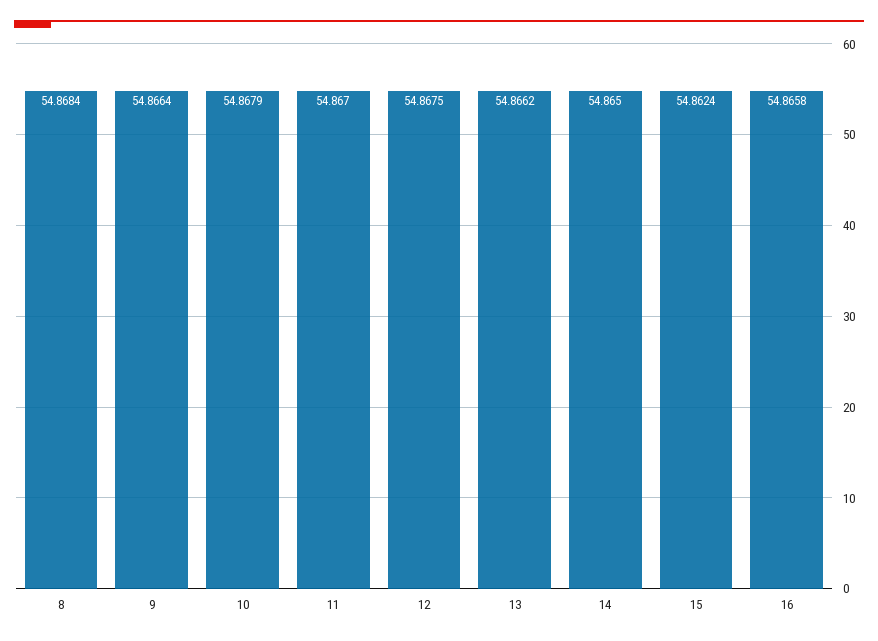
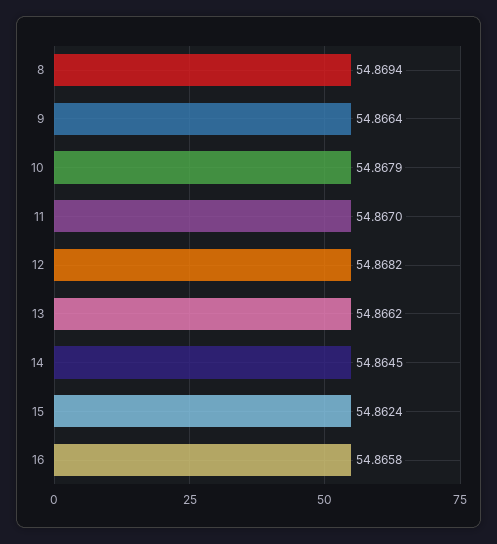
8: 54.8684 -> 54.8694
12: 54.8675 -> 54.8682
14: 54.865 -> 54.8645

